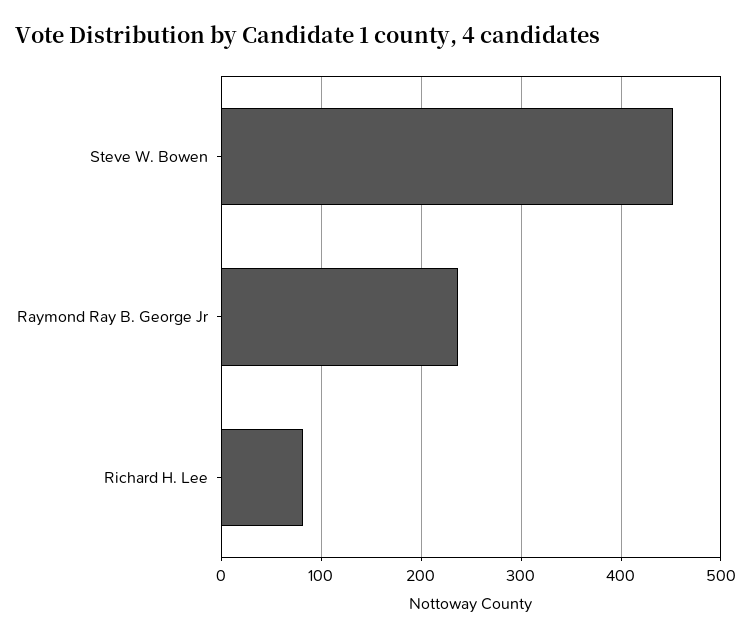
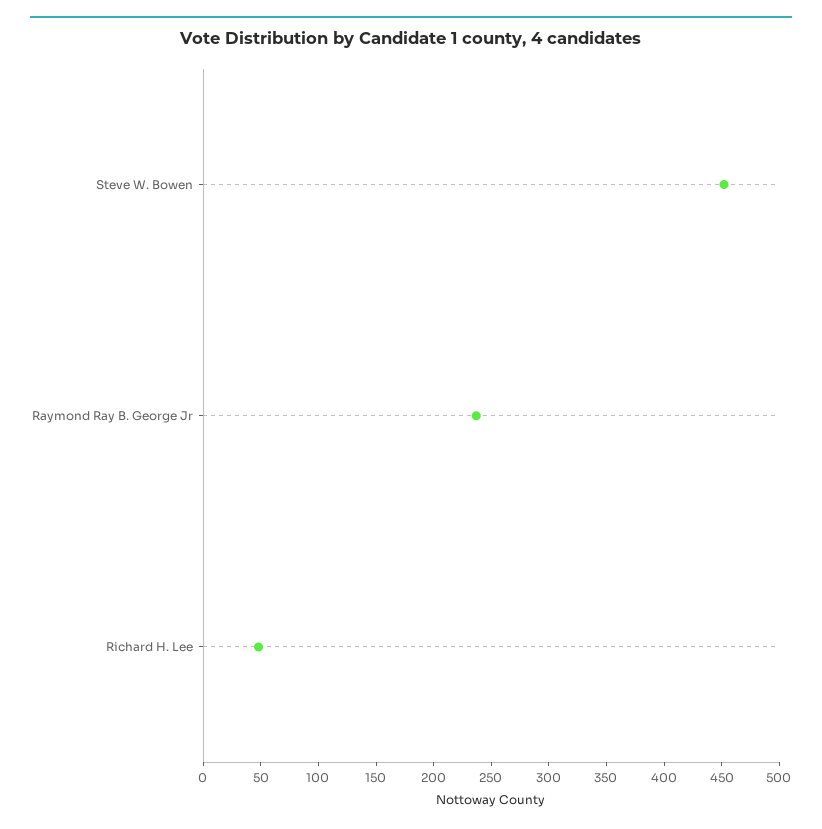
Richard H. Lee: 80 -> 50

